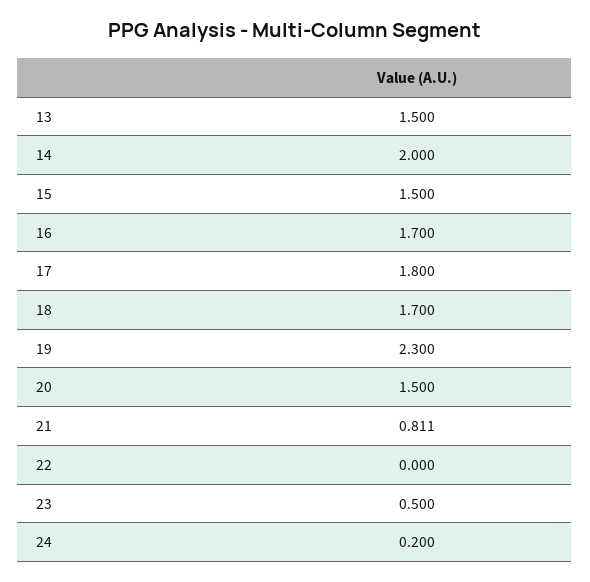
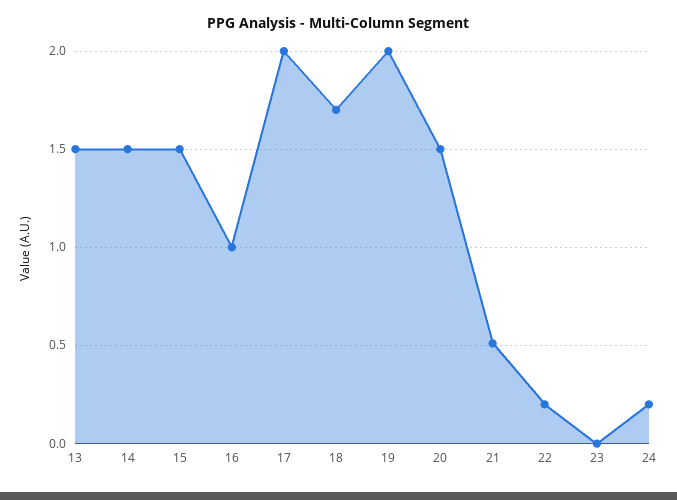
14: 2 -> 1.5
16: 1.7 -> 1
17: 1.8 -> 2
19: 2.3 -> 2
21: 0.811 -> 0.5
22: 0 -> 0.2
23: 0.5 -> 0

